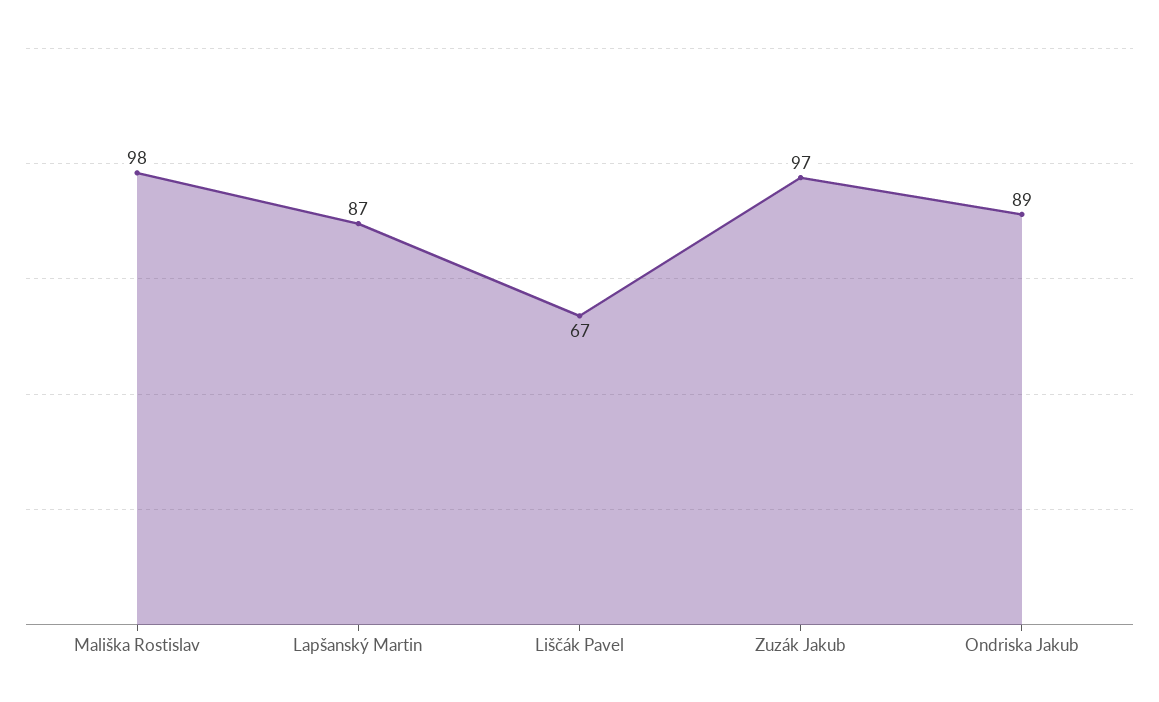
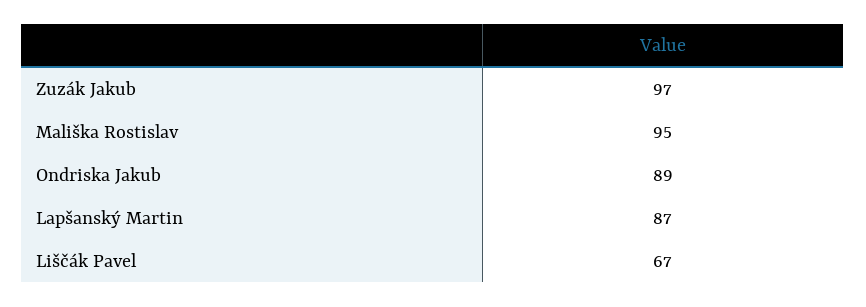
Mališka Rostislav: 98 -> 95

